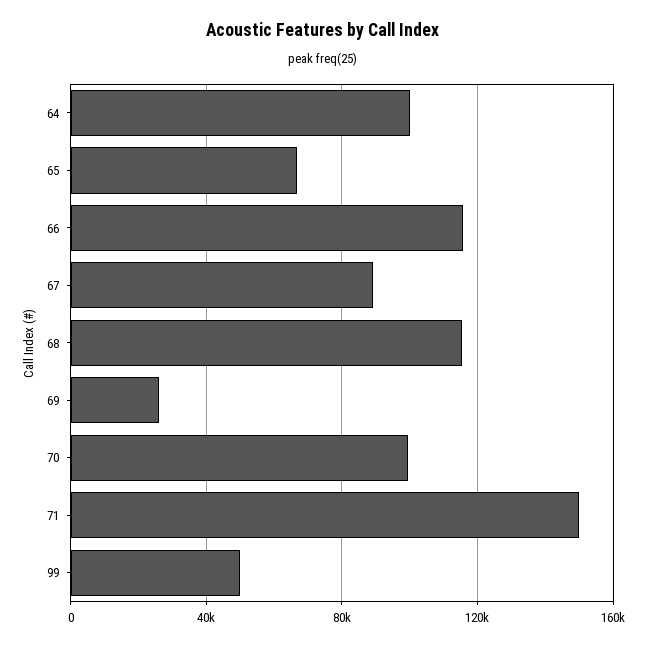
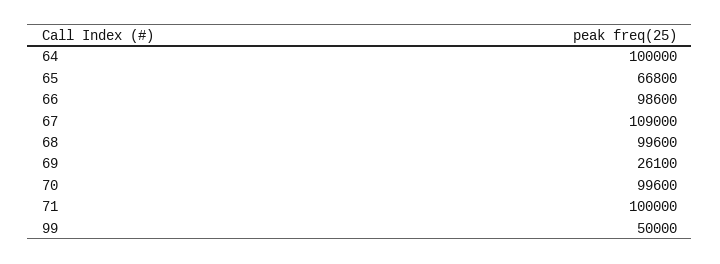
66: 115000 -> 98600
67: 90000 -> 109000
68: 115000 -> 99600
71: 150000 -> 100000

